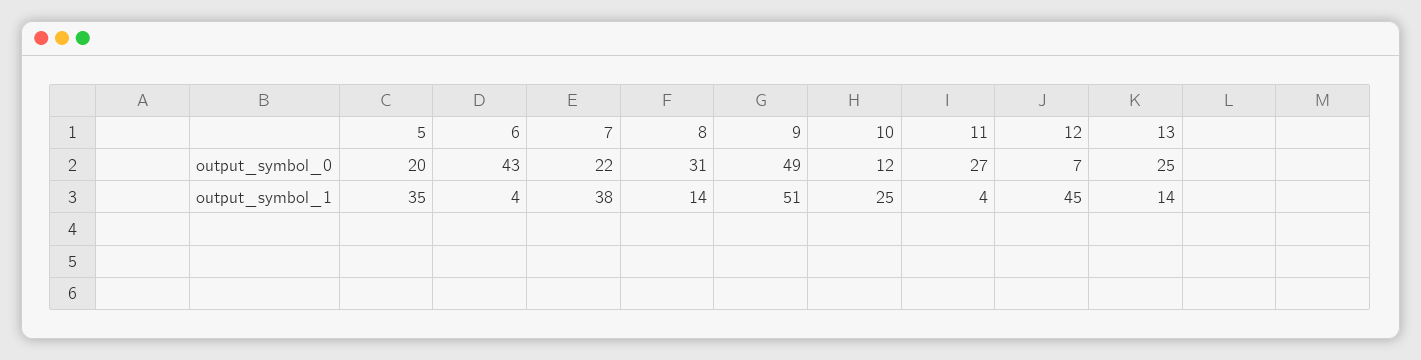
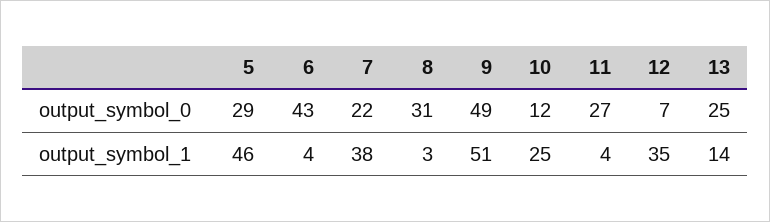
5, output_symbol_0: 20 -> 29
5, output_symbol_1: 35 -> 46
8, output_symbol_1: 14 -> 3
12, output_symbol_1: 45 -> 35

